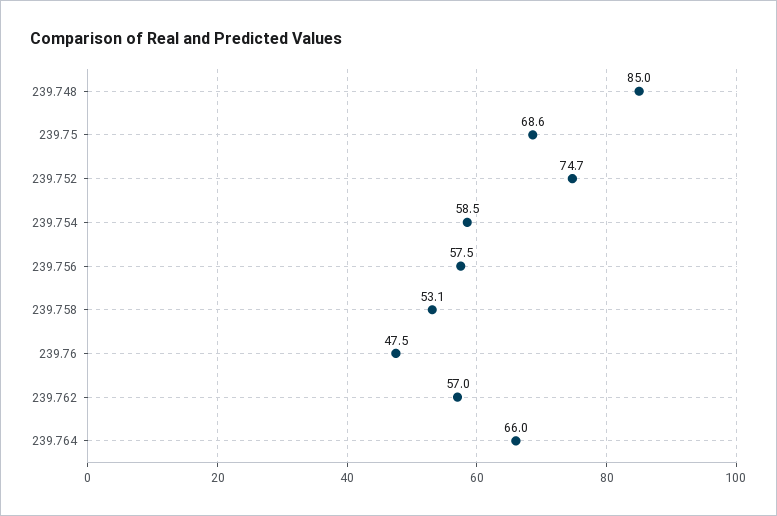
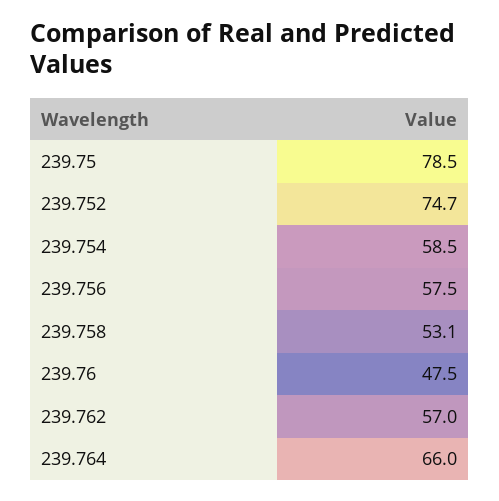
239.748: 85 -> none
239.75: 68.6 -> 78.5

